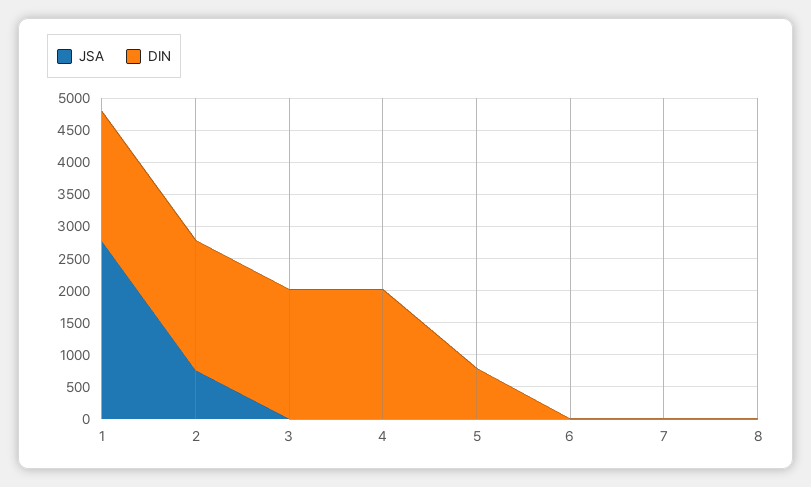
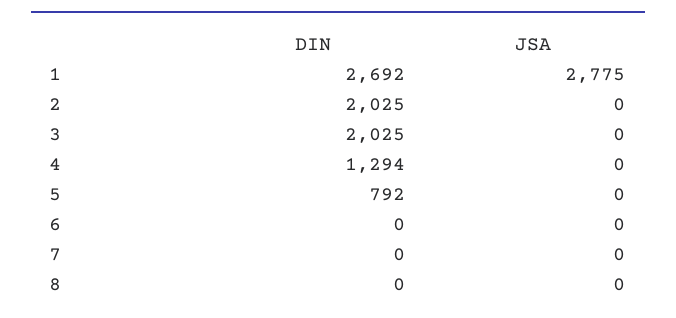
DIN, 1: 2000 -> 2692
JSA, 2: 750 -> 0
DIN, 4: 2000 -> 1294

